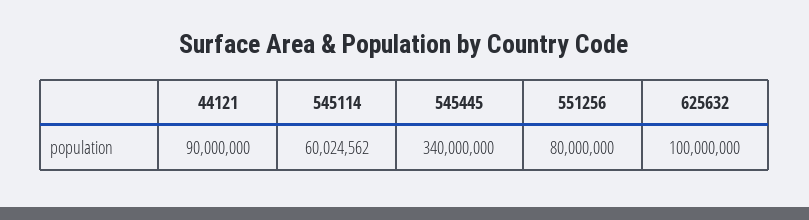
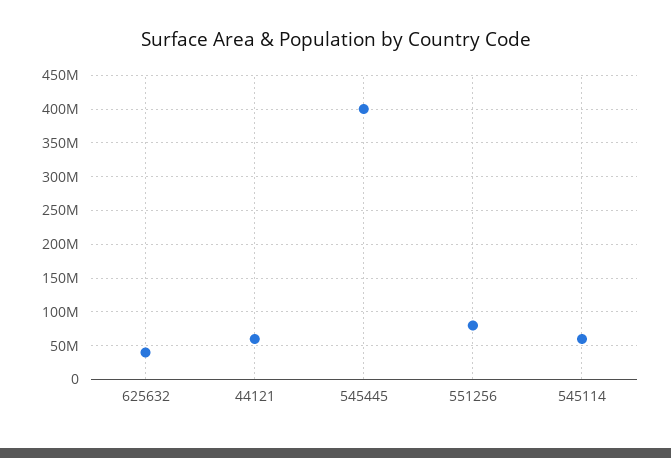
44121: 90000000 -> 60000000
545445: 340000000 -> 400000000
625632: 100000000 -> 40000000

